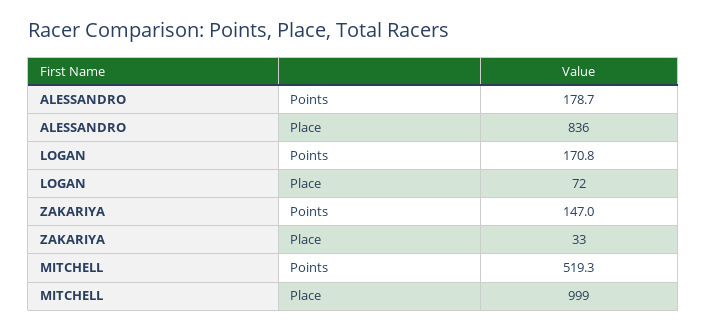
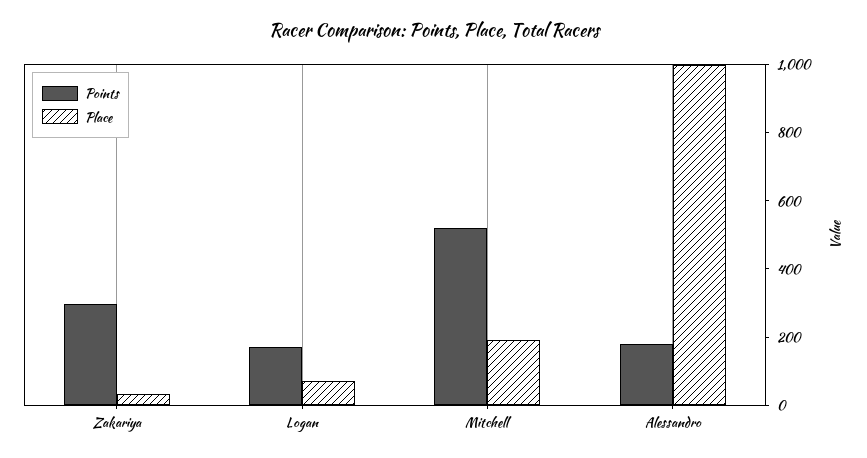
Place, ALESSANDRO: 836 -> 1000
Points, ZAKARIYA: 147 -> 300
Place, MITCHELL: 999 -> 200

